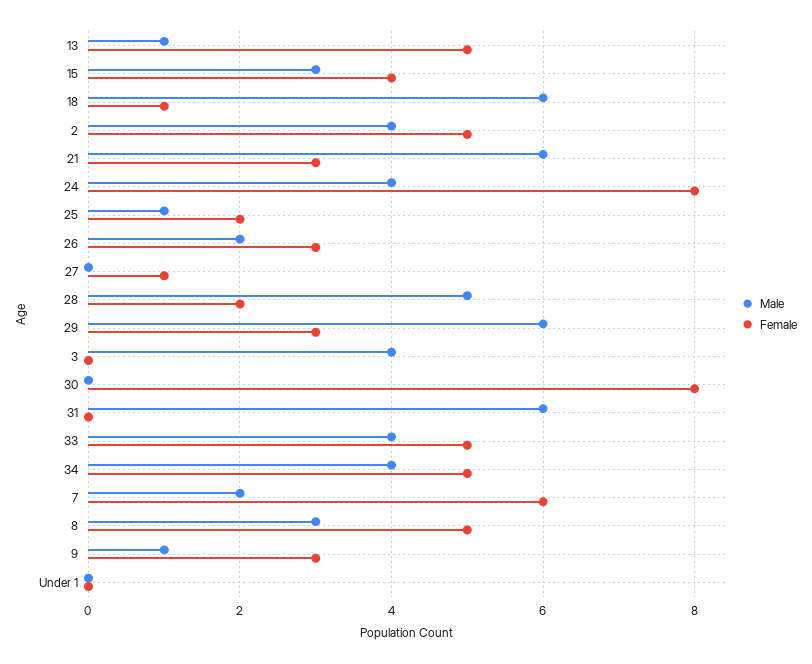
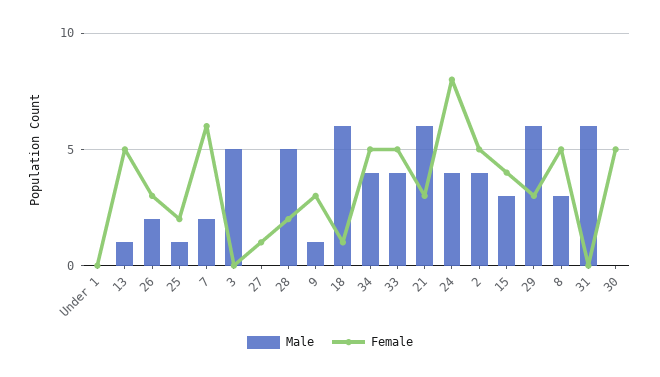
Male, 3: 4 -> 5
Female, 30: 8 -> 5

